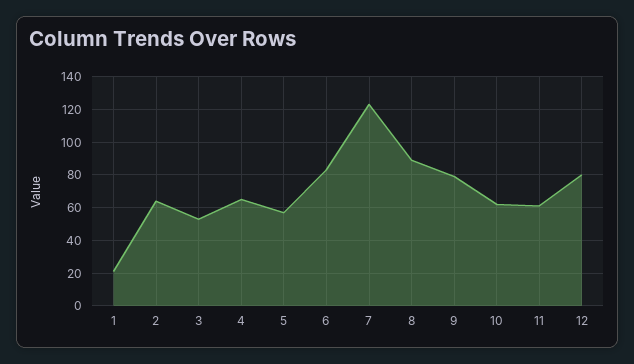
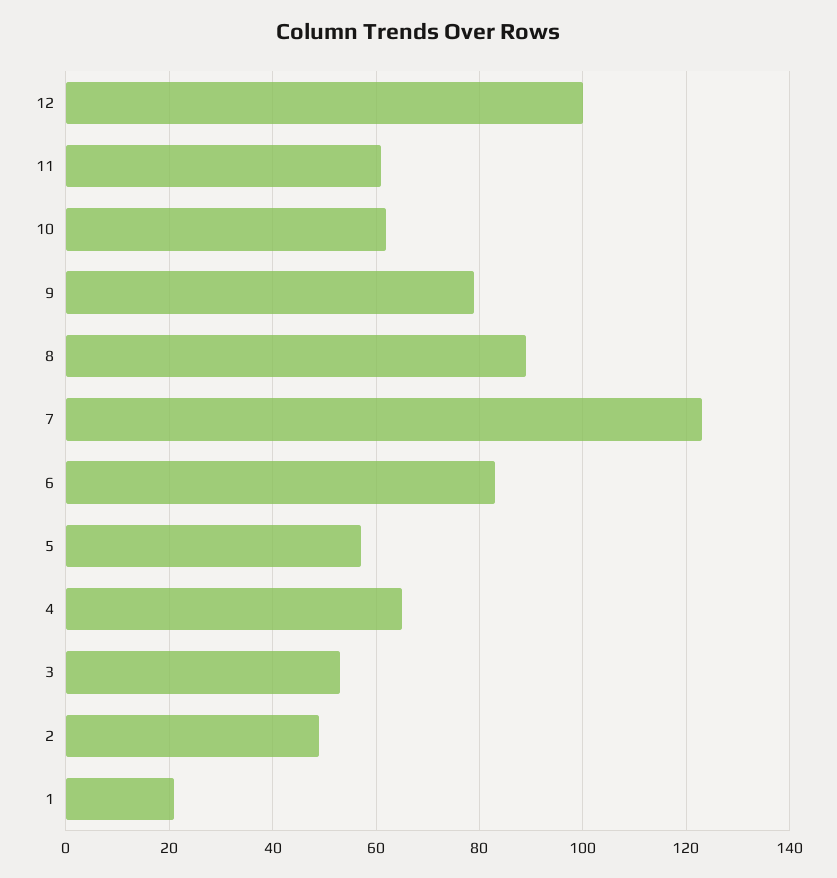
2: 65 -> 50
12: 80 -> 100

